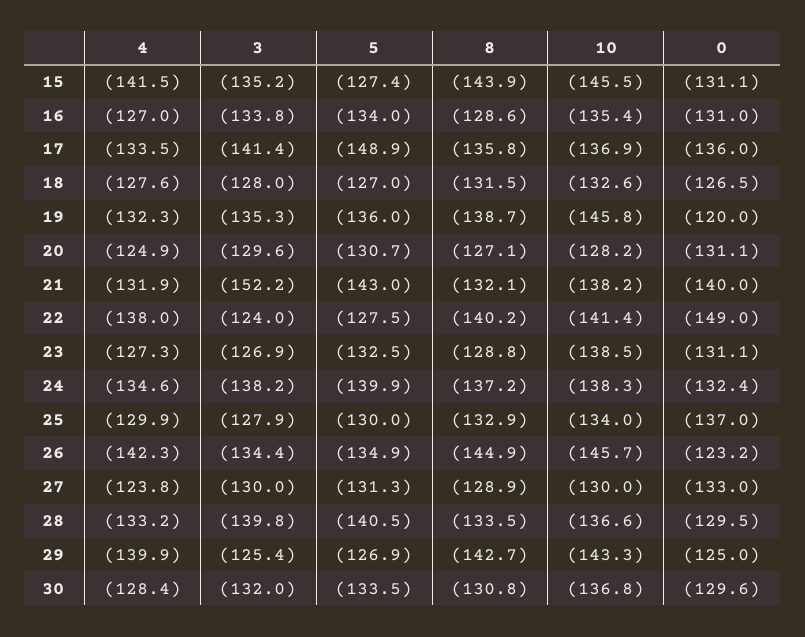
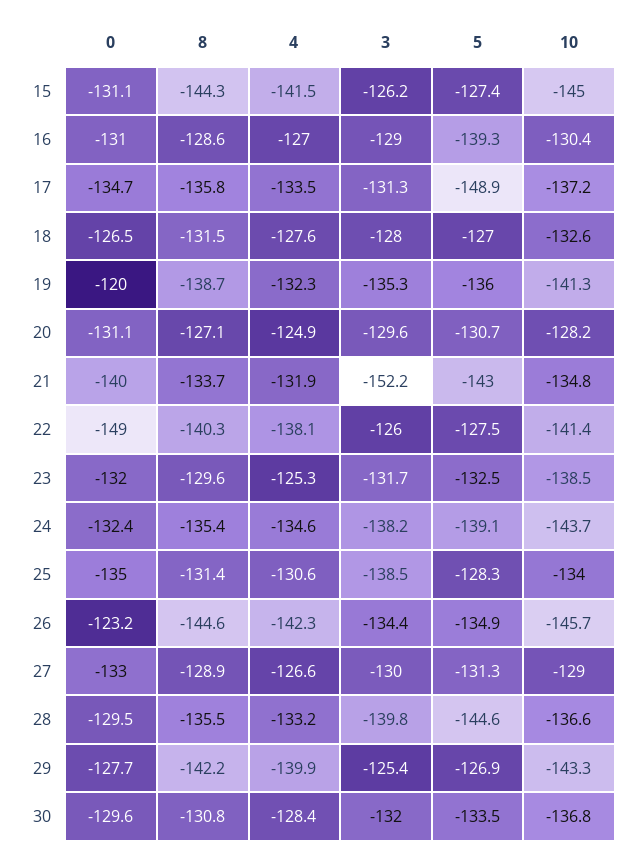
3, 15: -135.2 -> -126.2
8, 15: -143.9 -> -144.3
10, 15: -145.5 -> -145
3, 16: -133.8 -> -129
5, 16: -134 -> -139.3
10, 16: -135.4 -> -130.4
3, 17: -141.4 -> -131.3
10, 17: -136.9 -> -137.2
0, 17: -136 -> -134.7
10, 19: -145.8 -> -141.3
8, 21: -132.1 -> -133.7
10, 21: -138.2 -> -134.8
4, 22: -138 -> -138.1
3, 22: -124 -> -126
8, 22: -140.2 -> -140.3
4, 23: -127.3 -> -125.3
3, 23: -126.9 -> -131.7
8, 23: -128.8 -> -129.6
0, 23: -131.1 -> -132
5, 24: -139.9 -> -139.1
8, 24: -137.2 -> -135.4
10, 24: -138.3 -> -143.7
4, 25: -129.9 -> -130.6
3, 25: -127.9 -> -138.5
5, 25: -130 -> -128.3
8, 25: -132.9 -> -131.4
0, 25: -137 -> -135
8, 26: -144.9 -> -144.6
4, 27: -123.8 -> -126.6
10, 27: -130 -> -129
5, 28: -140.5 -> -144.6
8, 28: -133.5 -> -135.5
8, 29: -142.7 -> -142.2
0, 29: -125 -> -127.7

